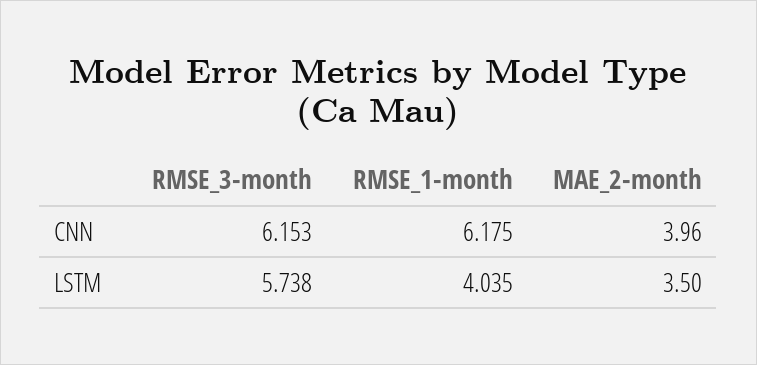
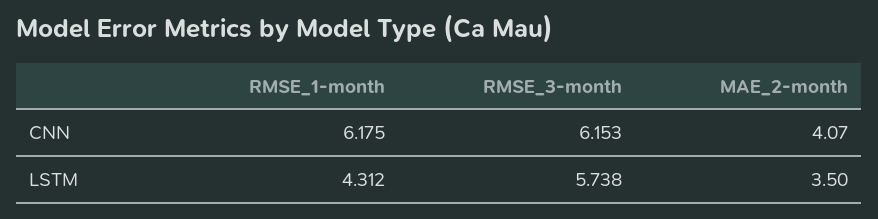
MAE_2-month, CNN: 3.96 -> 4.07
RMSE_1-month, LSTM: 4.035 -> 4.312

